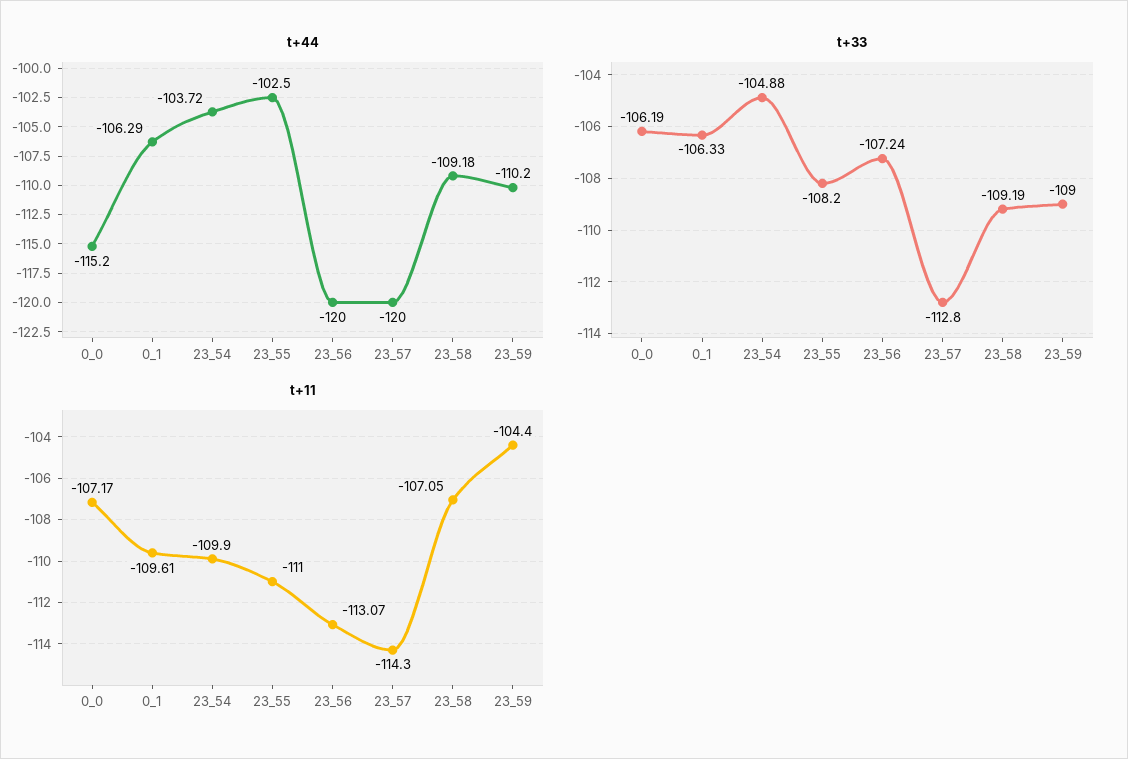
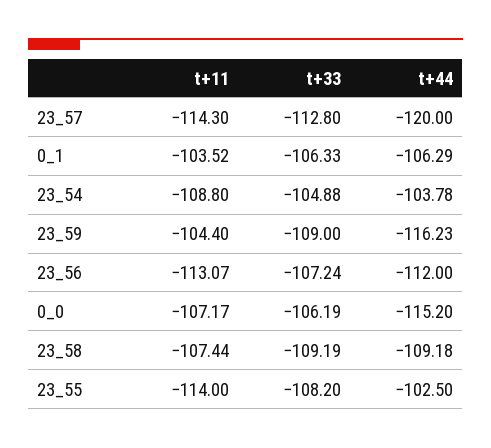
t+44, 23_54: -103.72 -> -103.78
t+44, 23_56: -120 -> -112
t+44, 23_59: -110.2 -> -116.23
t+11, 0_1: -109.61 -> -103.52
t+11, 23_54: -109.9 -> -108.8
t+11, 23_55: -111 -> -114
t+11, 23_58: -107.05 -> -107.44

